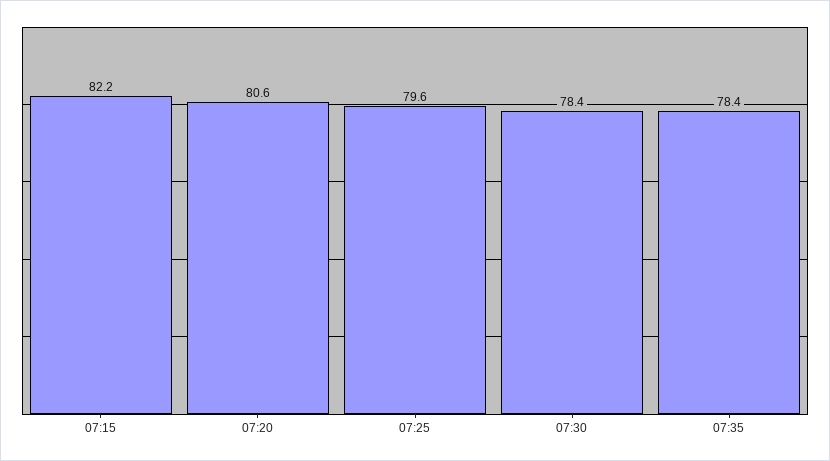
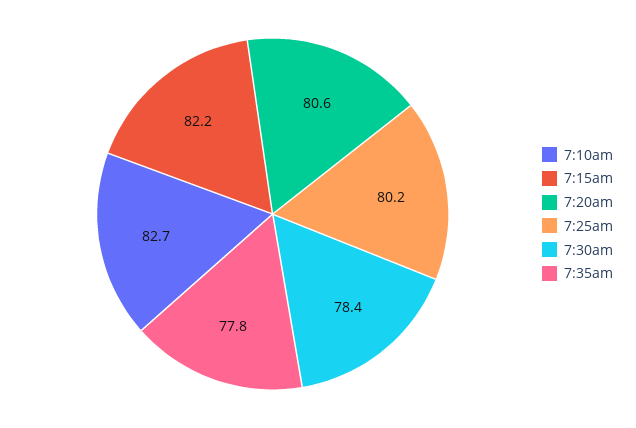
07:25: 79.6 -> 80.2
07:35: 78.4 -> 77.8
7:10am: none -> 82.7

